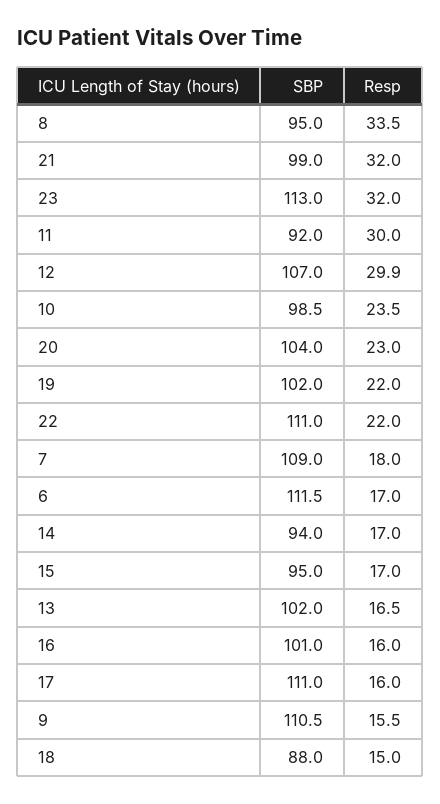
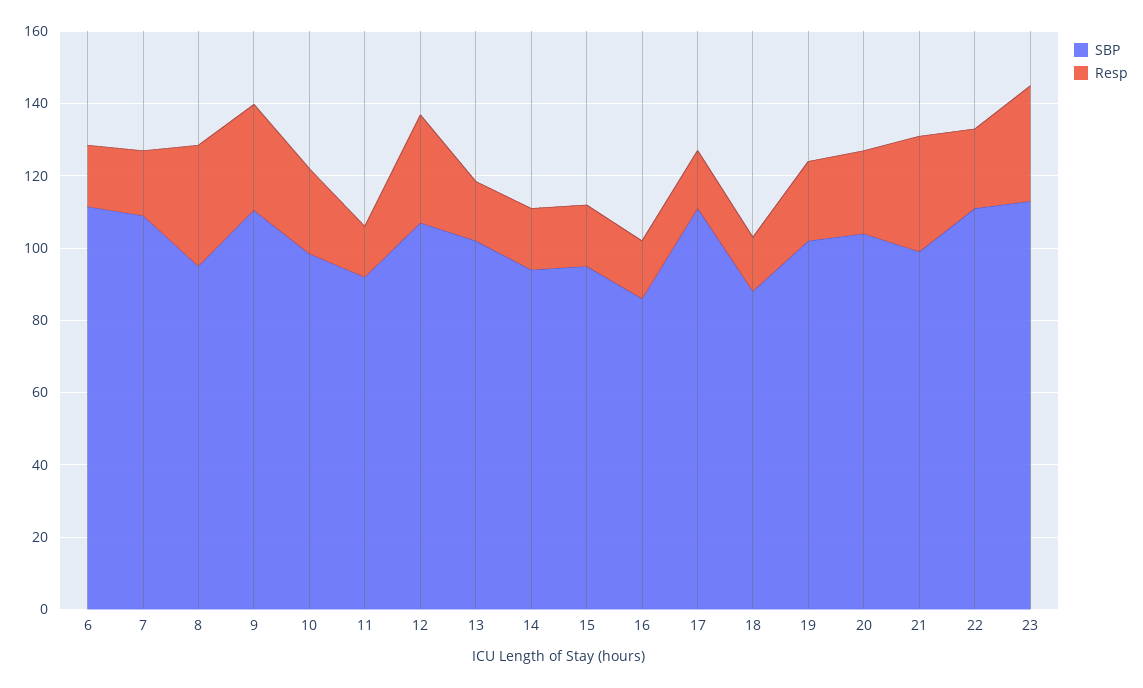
Resp, 11: 30 -> 15
SBP, 16: 101 -> 85
Resp, 9: 15.5 -> 30

